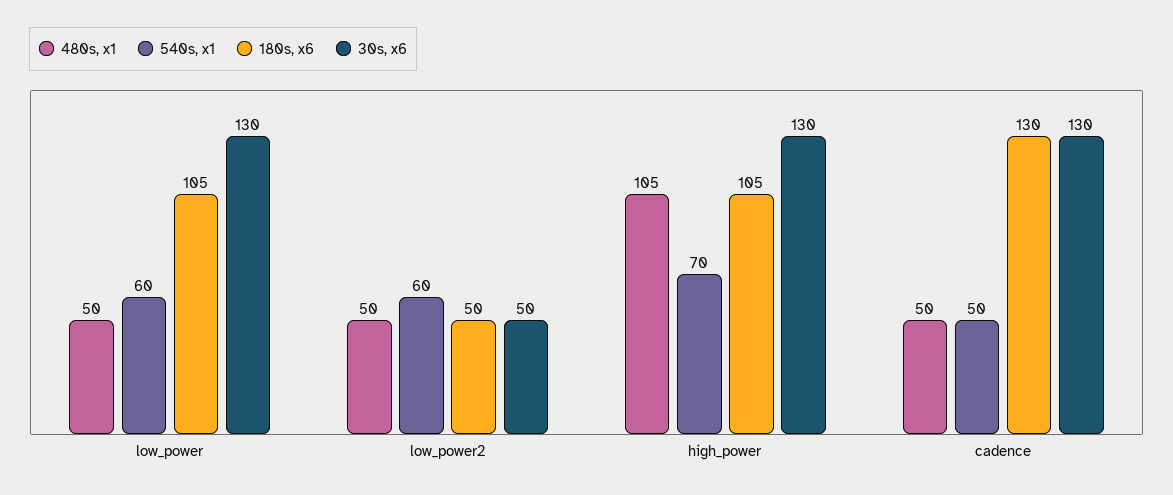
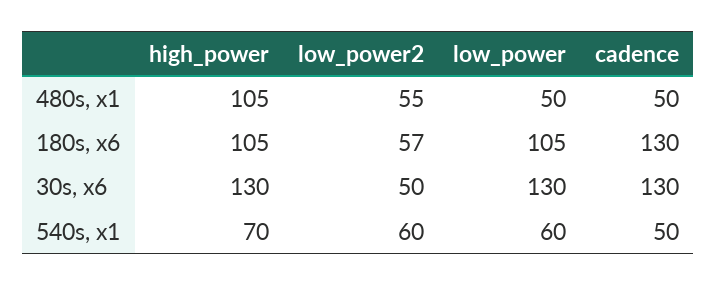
480s, x1, low_power2: 50 -> 55
180s, x6, low_power2: 50 -> 57

